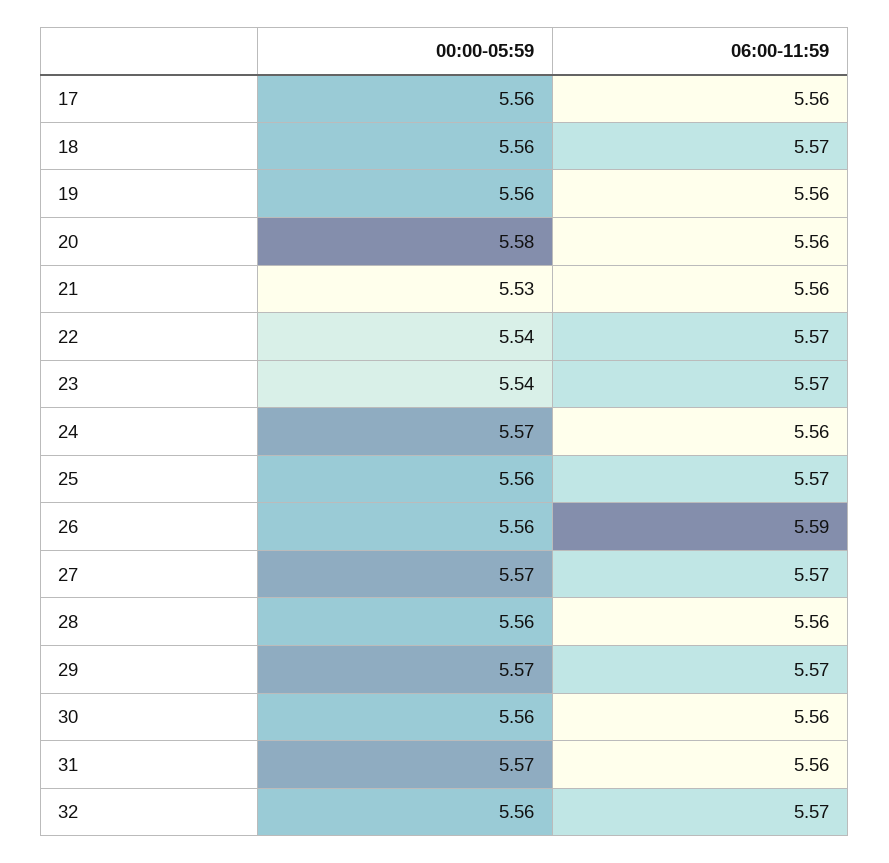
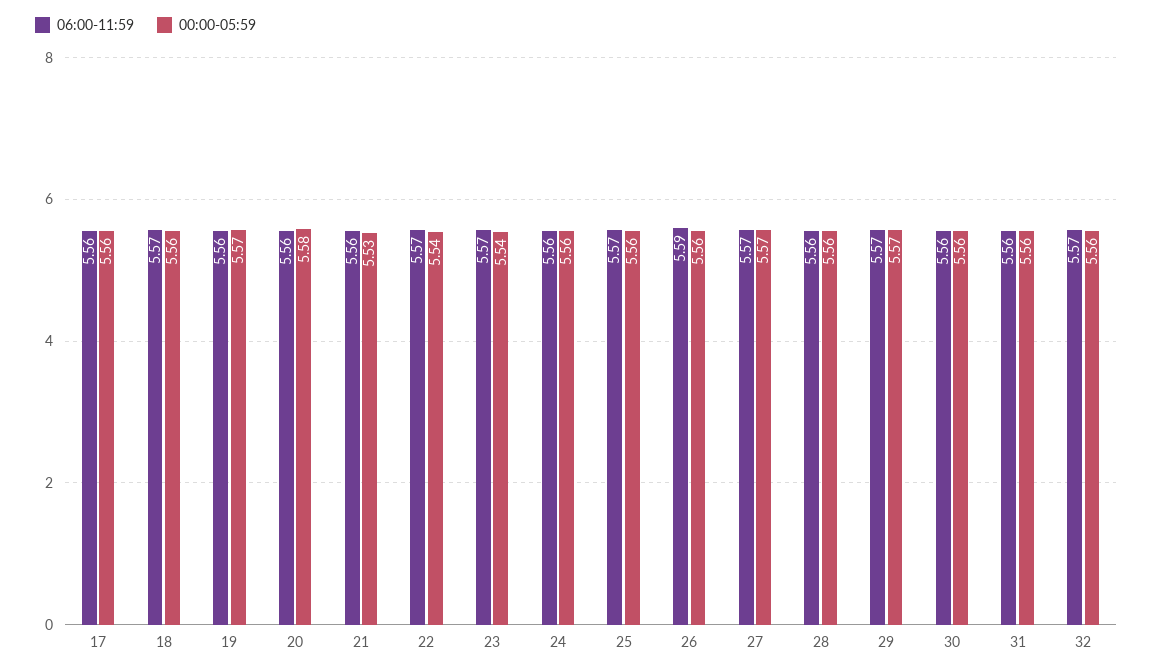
00:00-05:59, 19: 5.56 -> 5.57
00:00-05:59, 24: 5.57 -> 5.56
00:00-05:59, 31: 5.57 -> 5.56

